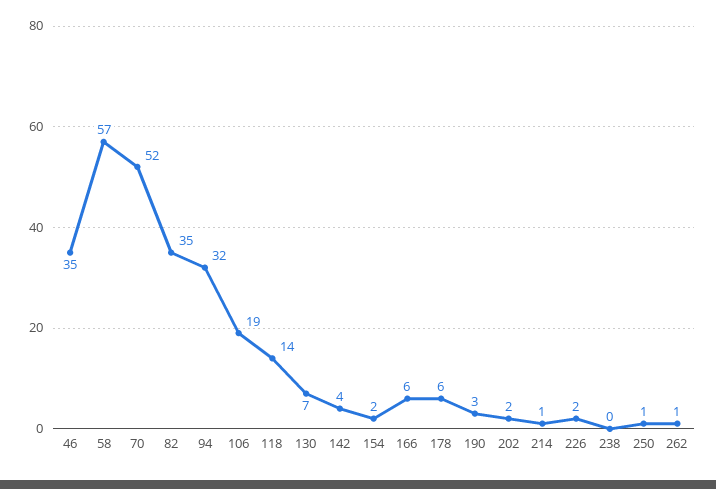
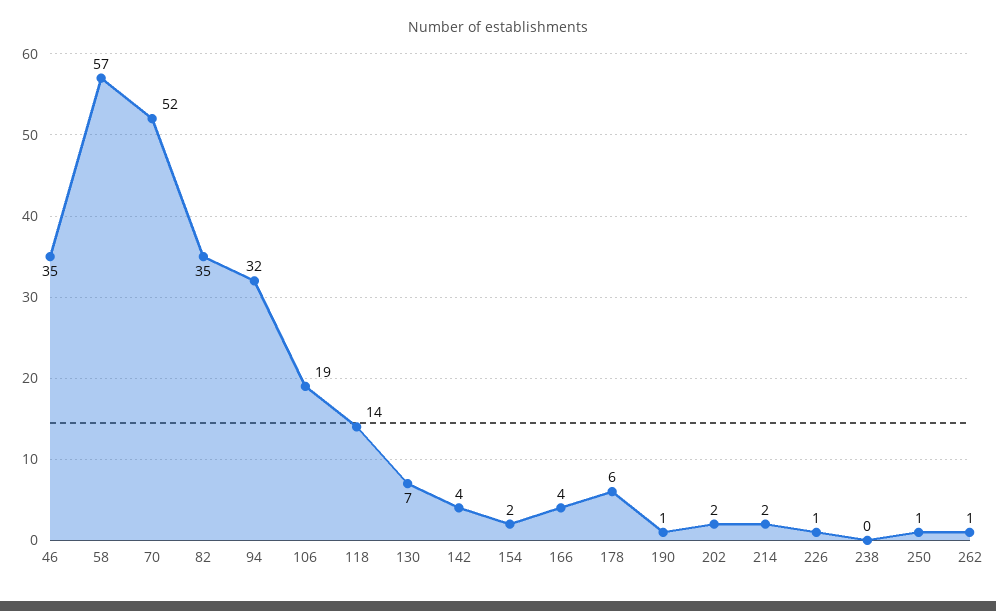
166: 6 -> 4
190: 3 -> 1
214: 1 -> 2
226: 2 -> 1

